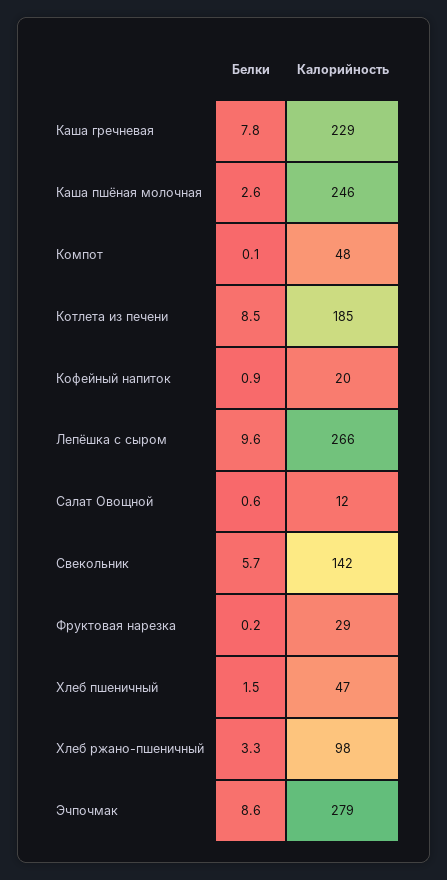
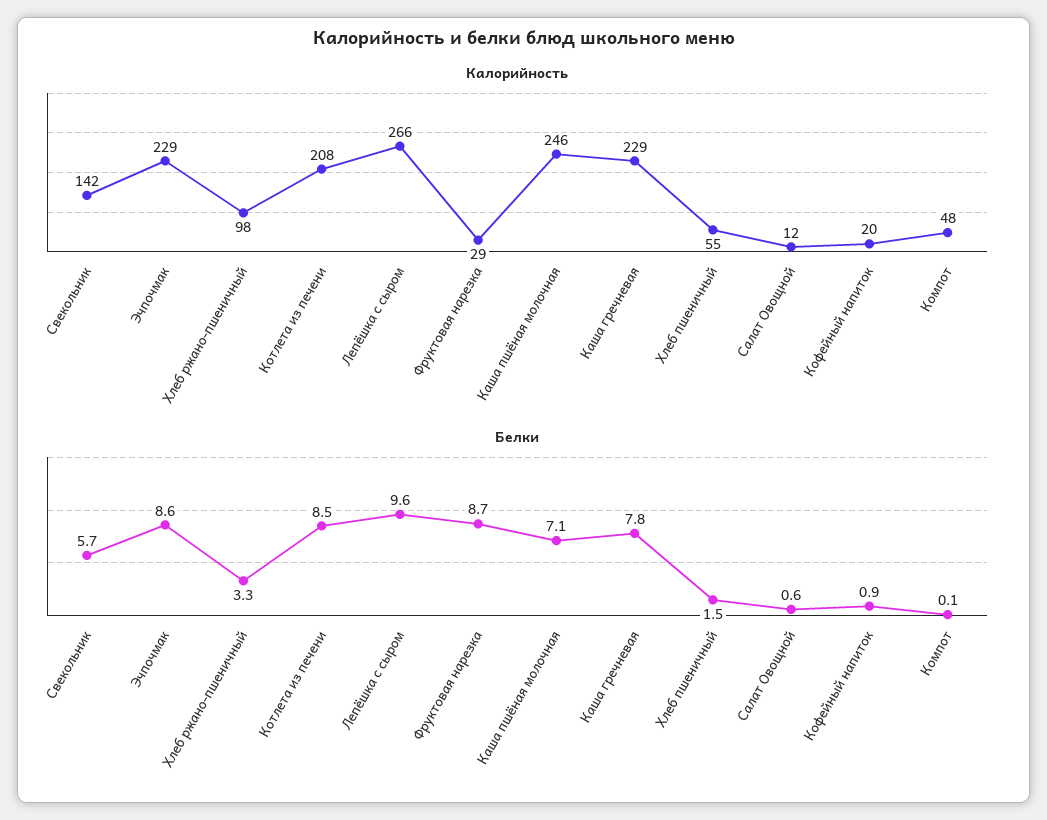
Белки, Каша пшёная молочная: 2.6 -> 7.1
Калорийность, Котлета из печени: 185 -> 208
Белки, Фруктовая нарезка: 0.2 -> 8.7
Калорийность, Хлеб пшеничный: 47 -> 55
Калорийность, Эчпочмак: 279 -> 229

